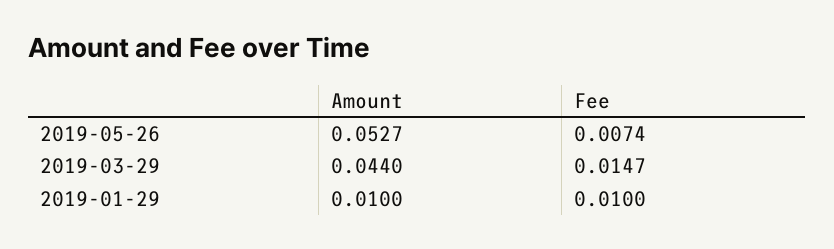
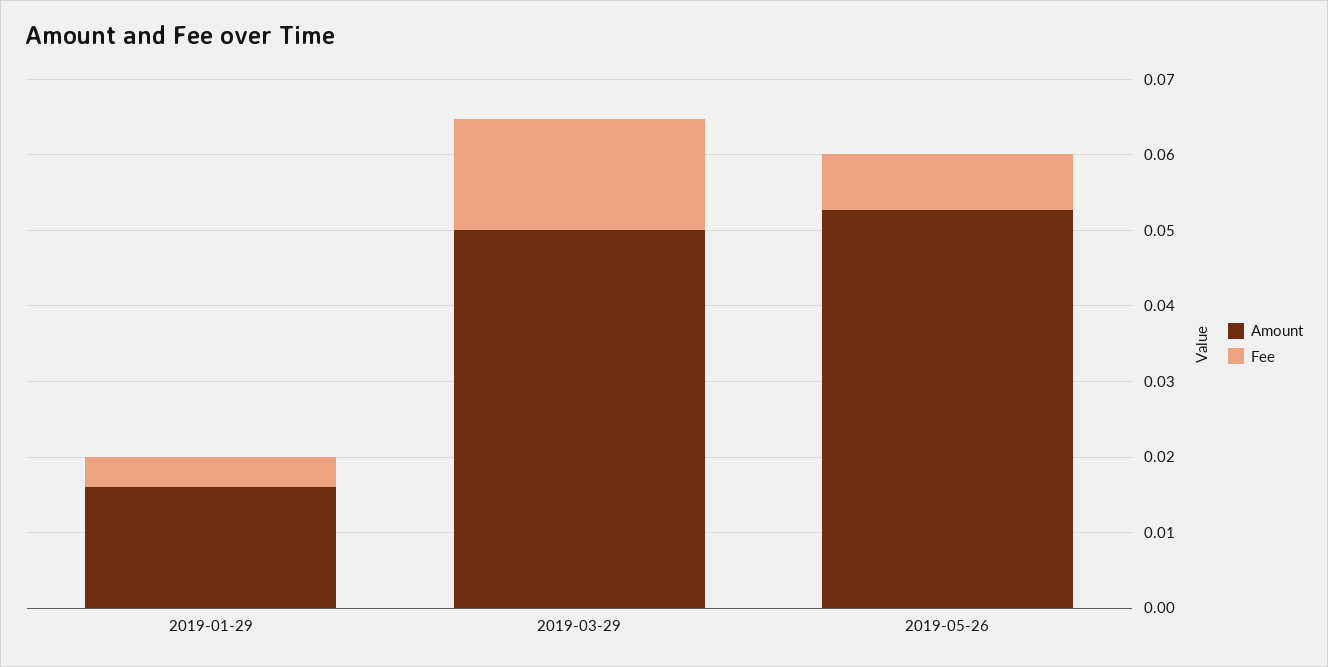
Amount, 2019-03-29: 0.044 -> 0.05
Amount, 2019-01-29: 0.01 -> 0.016
Fee, 2019-01-29: 0.01 -> 0.004

